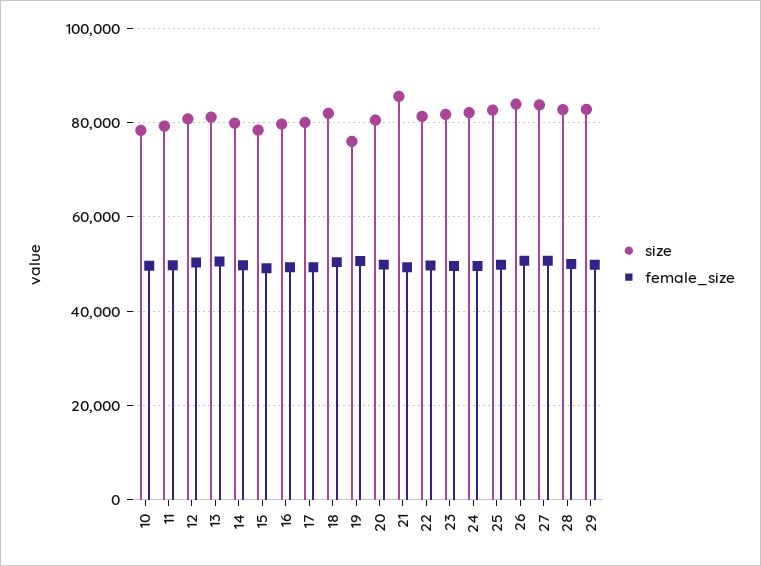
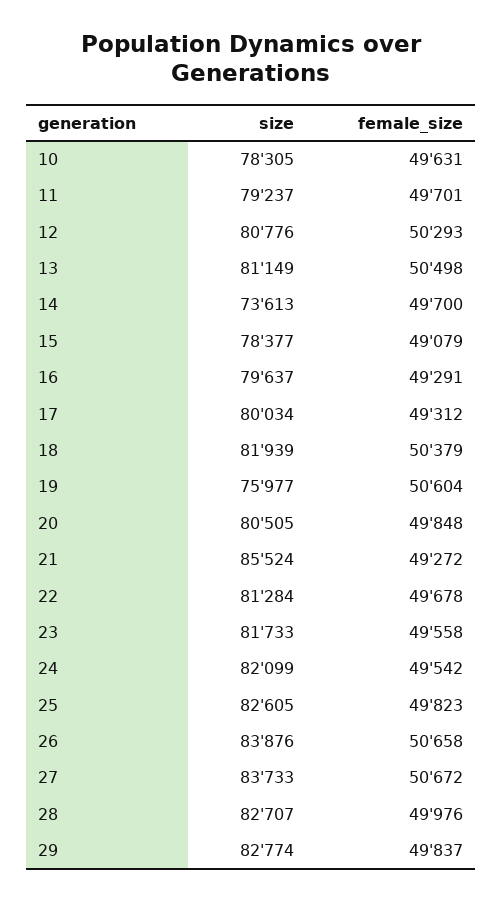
size, 14: 80000 -> 73613

